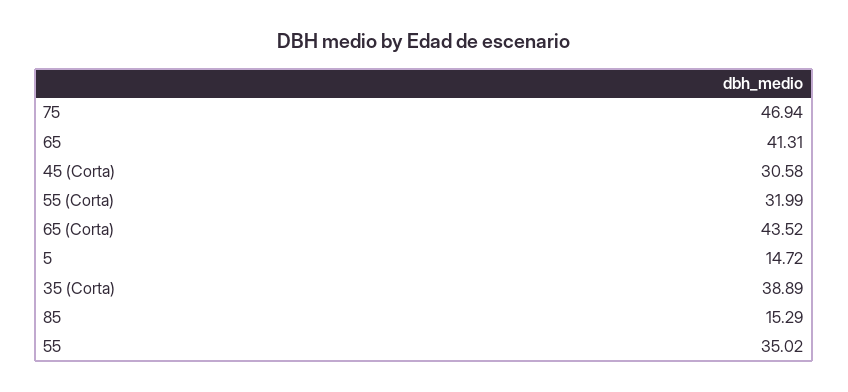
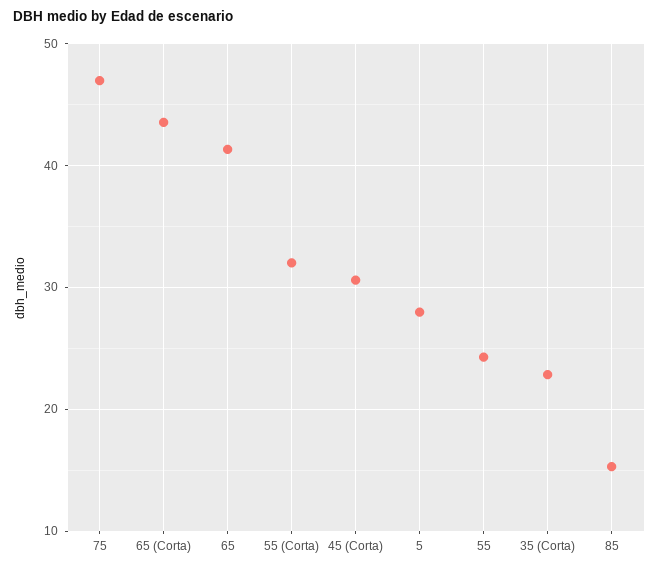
5: 14.72 -> 28
35 (Corta): 38.89 -> 23
55: 35.02 -> 24

